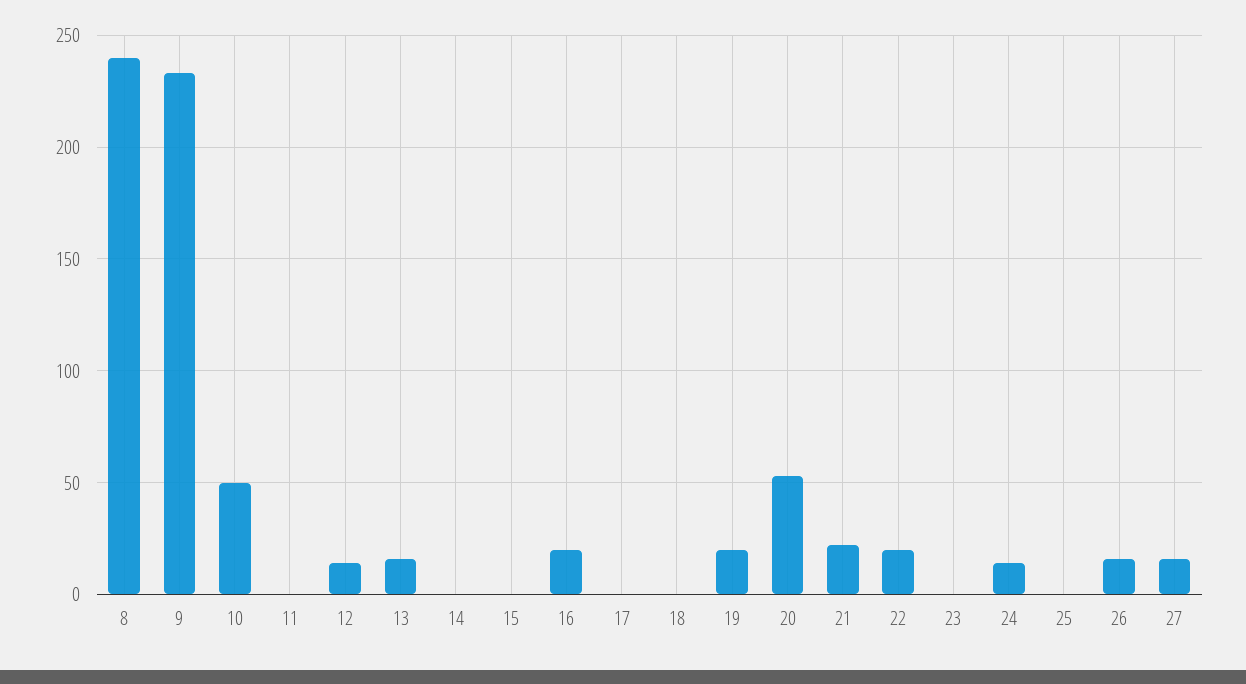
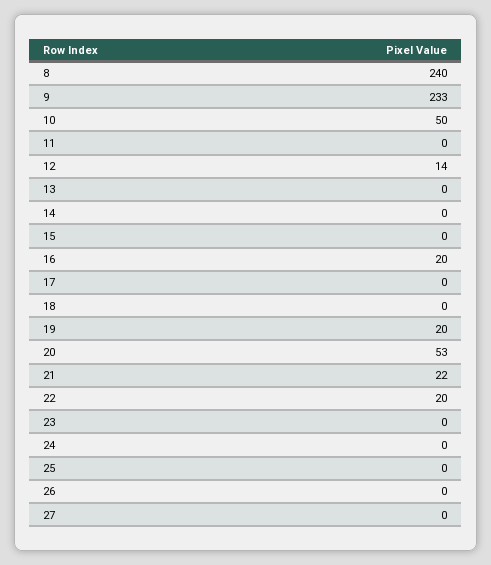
13: 15 -> 0
24: 15 -> 0
26: 15 -> 0
27: 15 -> 0

